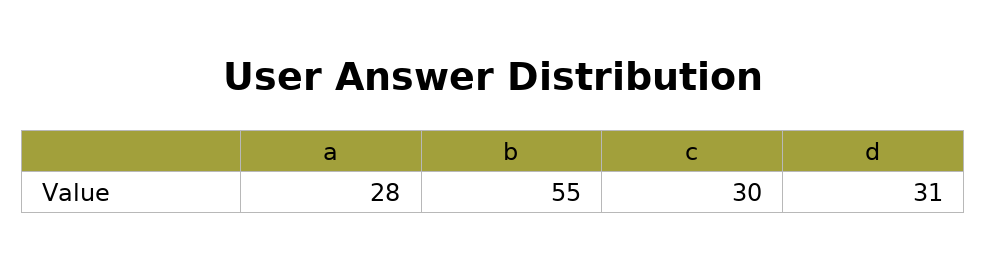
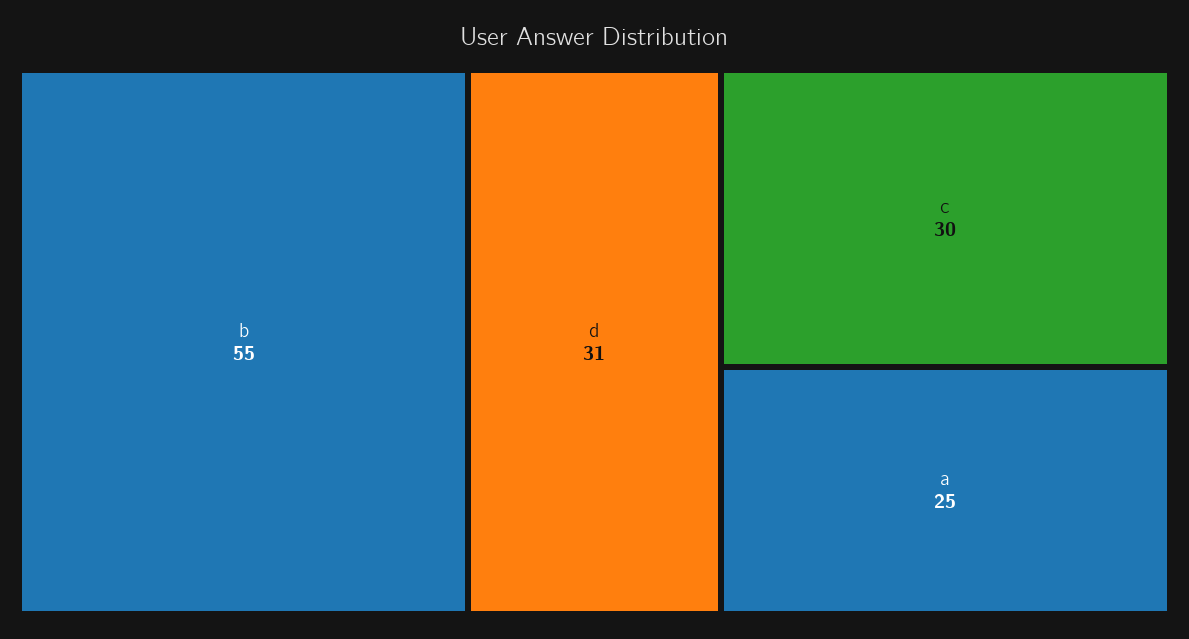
a: 28 -> 25

